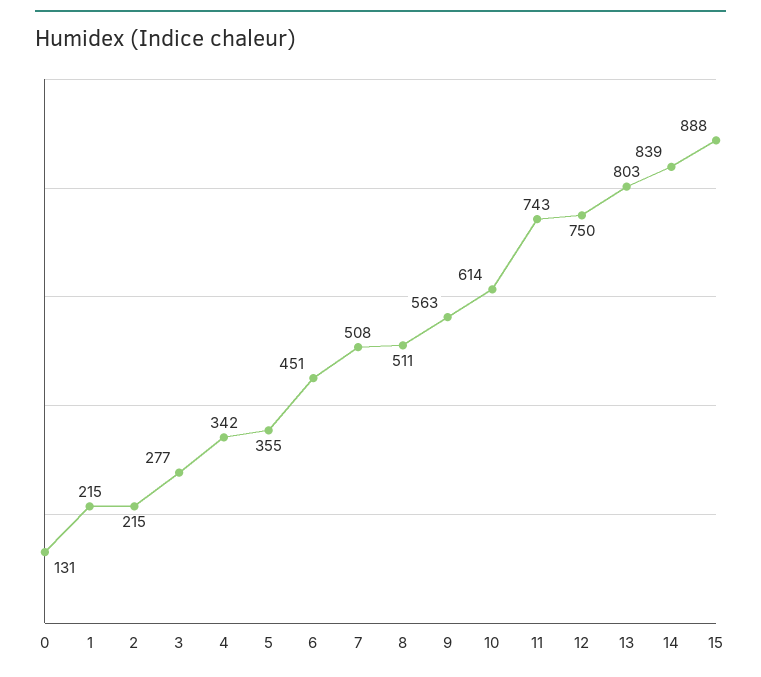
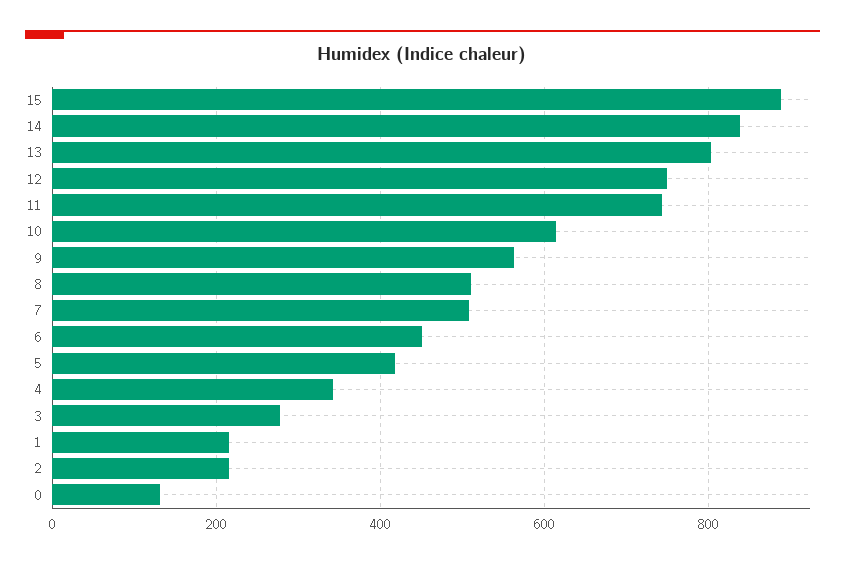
5: 355 -> 420

